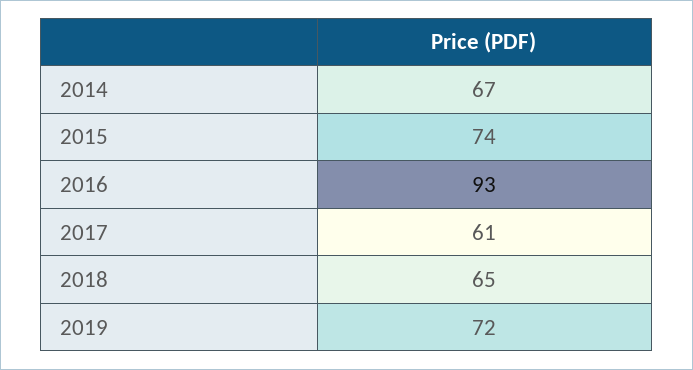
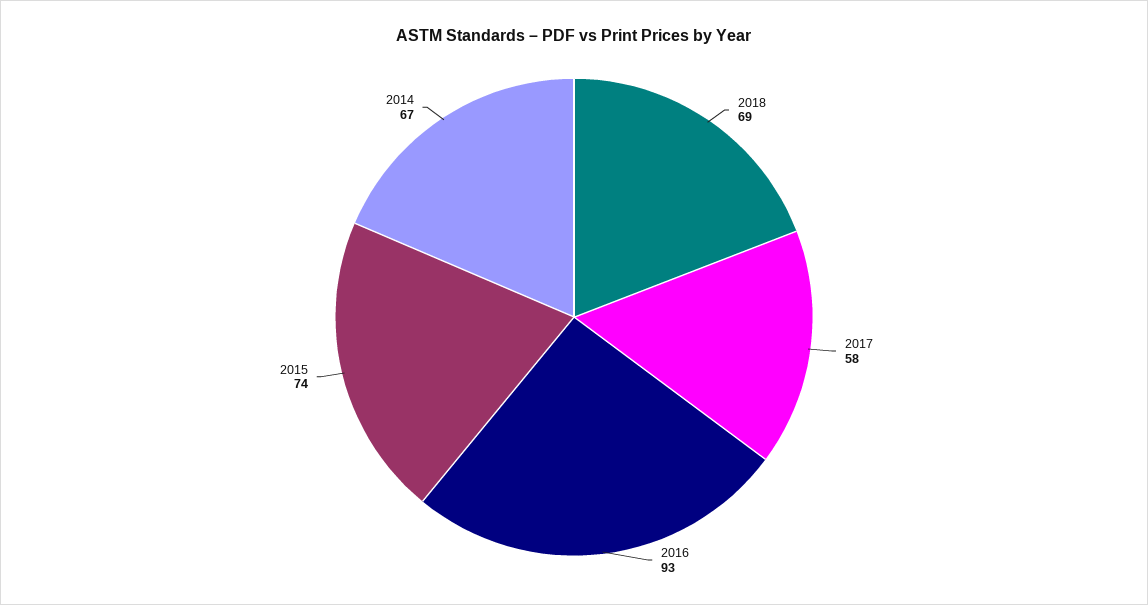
2017: 61 -> 58
2018: 65 -> 69
2019: 72 -> none

